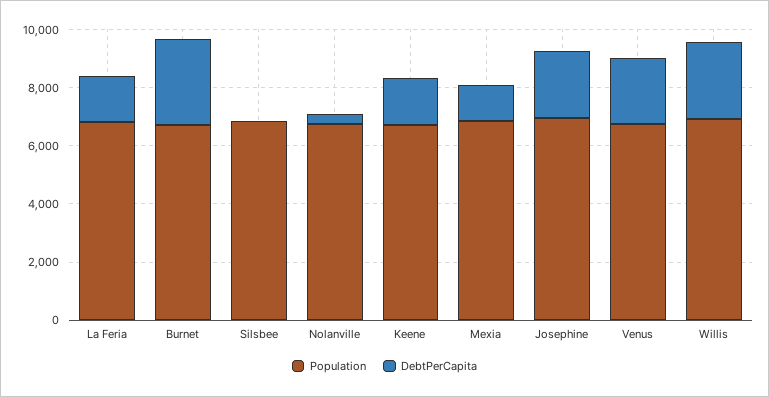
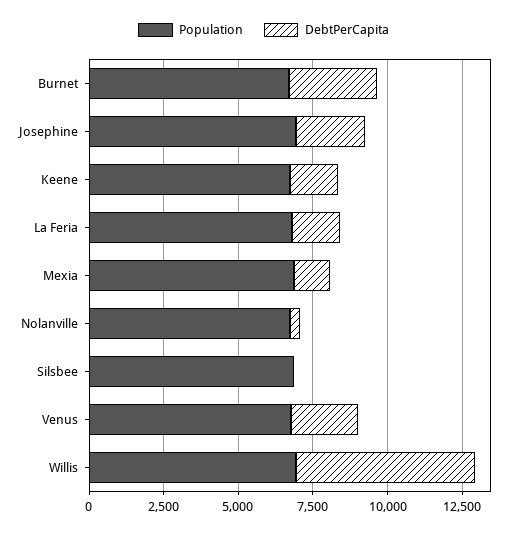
DebtPerCapita, Willis: 2500 -> 6000

